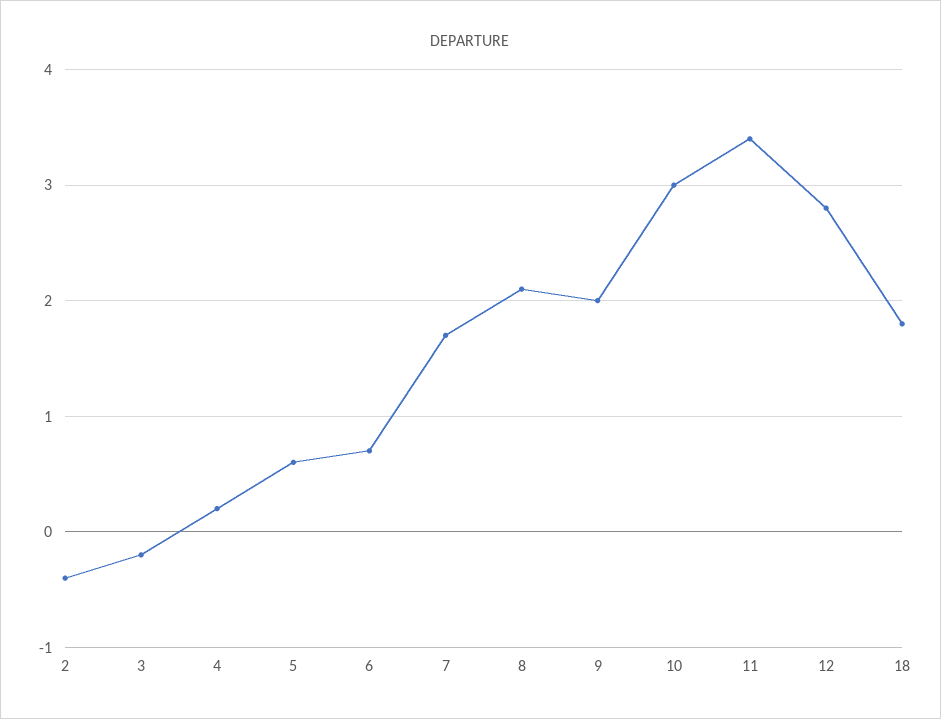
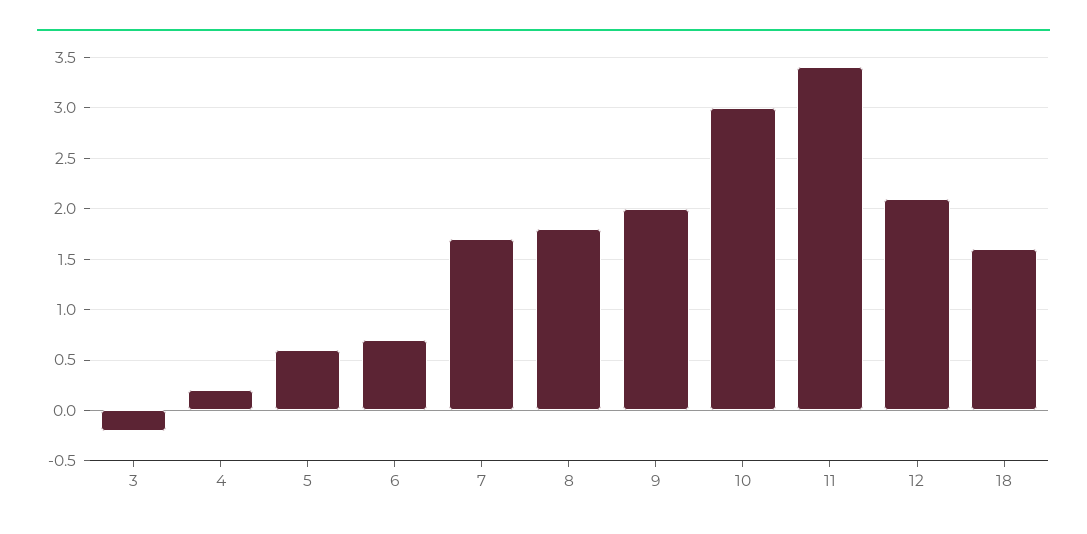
2: -0.4 -> none
8: 2.1 -> 1.8
12: 2.8 -> 2.1
18: 1.8 -> 1.6

